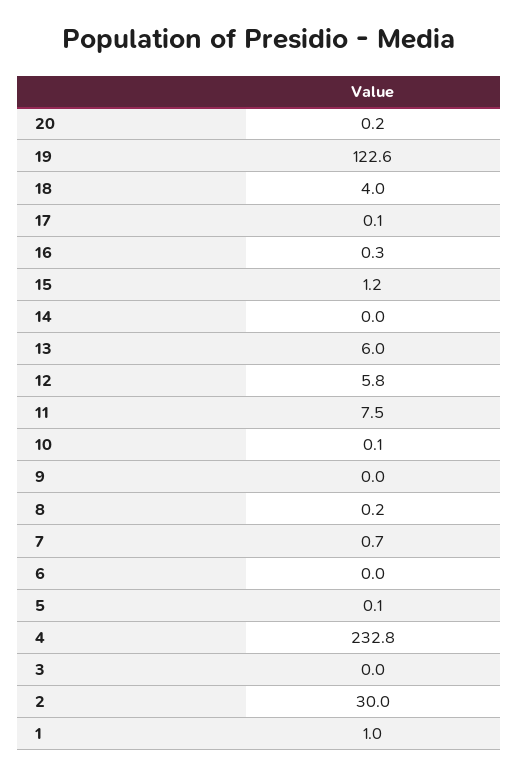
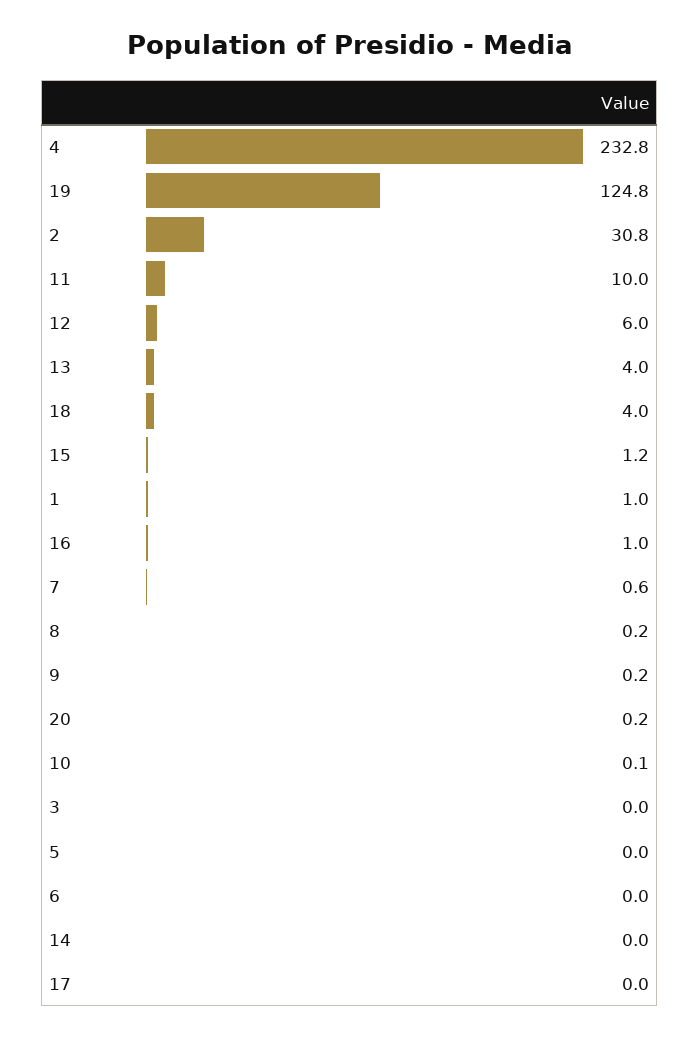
19: 122.6 -> 124.8
17: 0.1 -> 0
16: 0.3 -> 1
13: 6 -> 4
12: 5.8 -> 6
11: 7.5 -> 10
9: 0 -> 0.2
7: 0.7 -> 0.6
5: 0.1 -> 0
2: 30 -> 30.8

